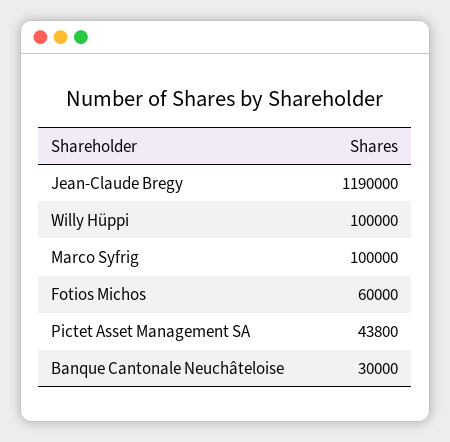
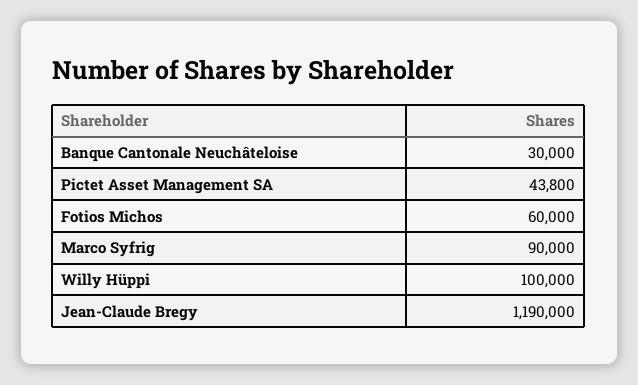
Marco Syfrig: 100000 -> 90000

